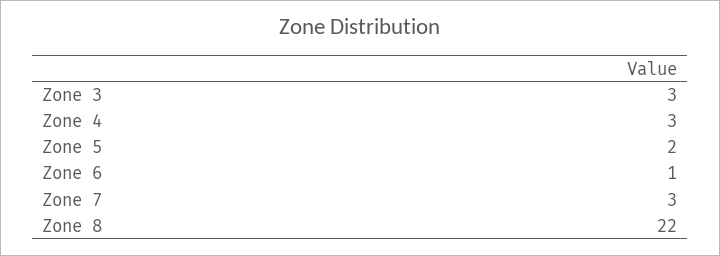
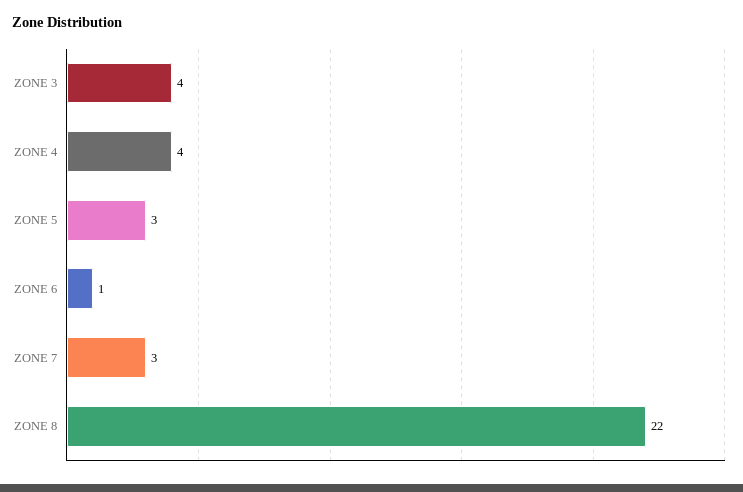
Zone 3: 3 -> 4
Zone 4: 3 -> 4
Zone 5: 2 -> 3

